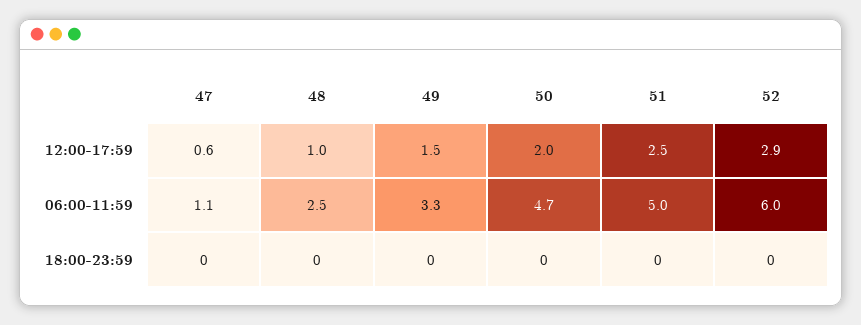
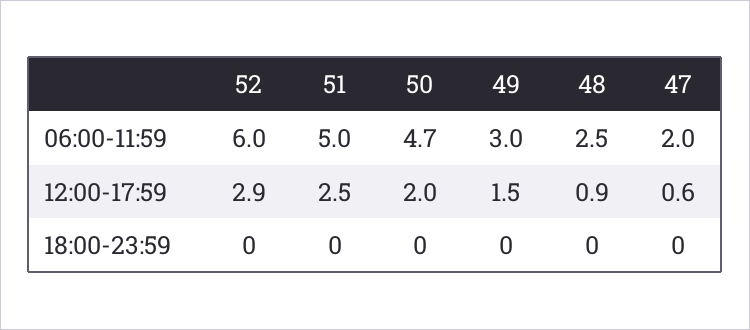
48, 12:00-17:59: 1 -> 0.9
47, 06:00-11:59: 1.1 -> 2
49, 06:00-11:59: 3.3 -> 3

